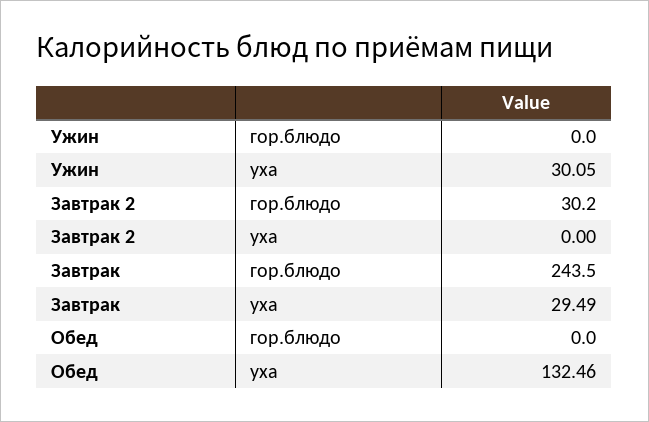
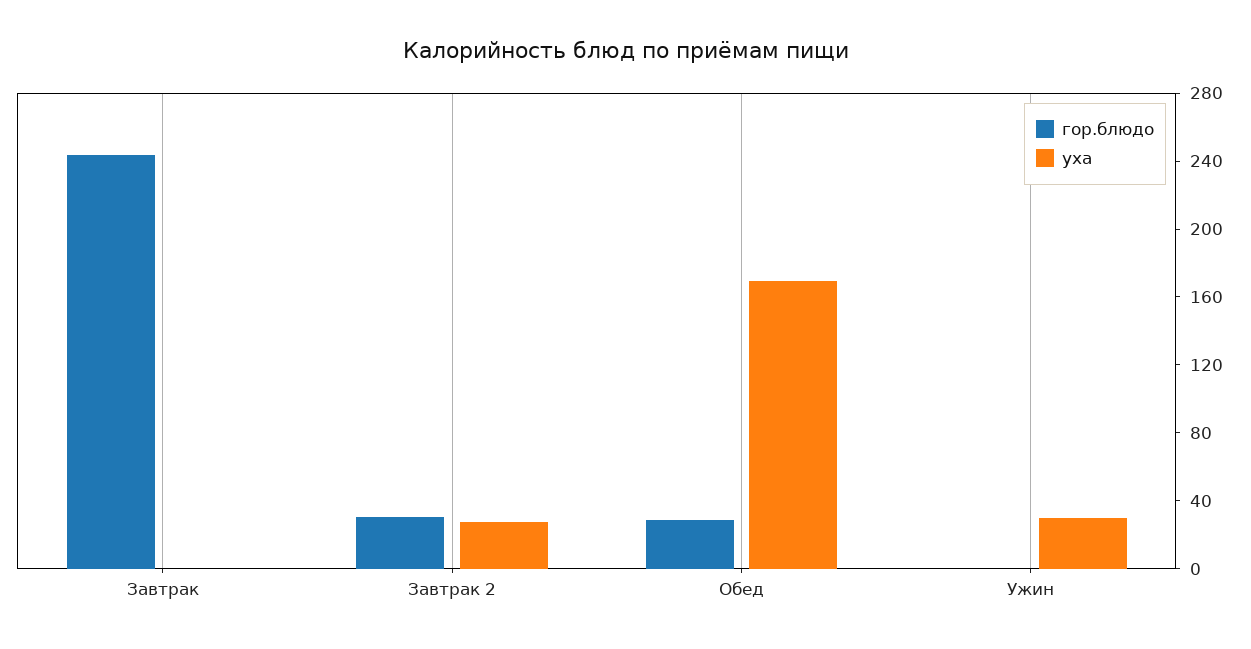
уха, Завтрак 2: 0 -> 30
уха, Завтрак: 29.49 -> 0
гор.блюдо, Обед: 0 -> 30
уха, Обед: 132.46 -> 170

